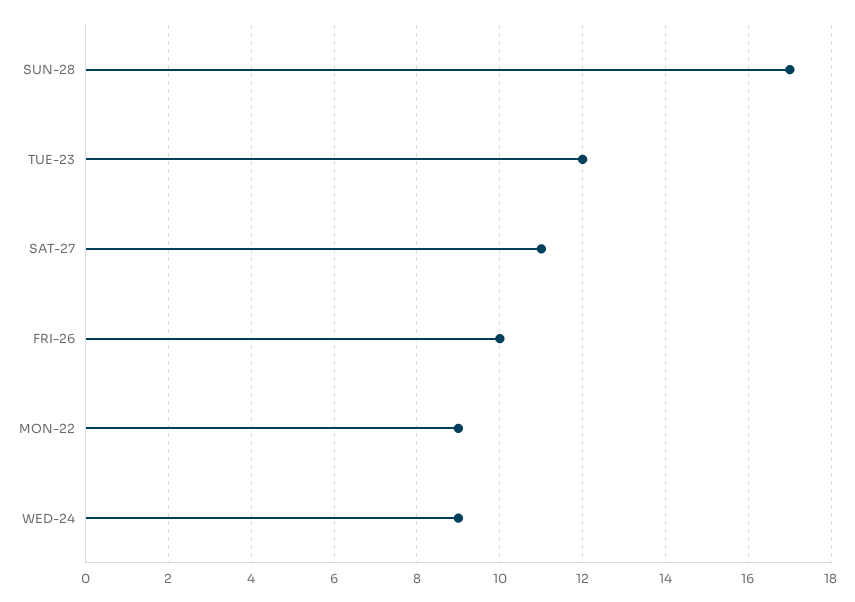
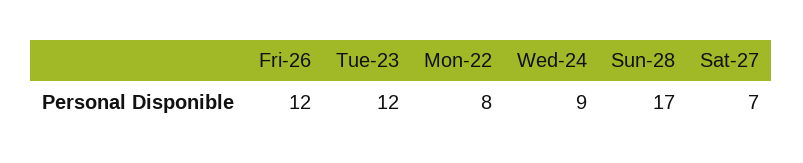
SAT-27: 11 -> 7
FRI-26: 10 -> 12
MON-22: 9 -> 8

